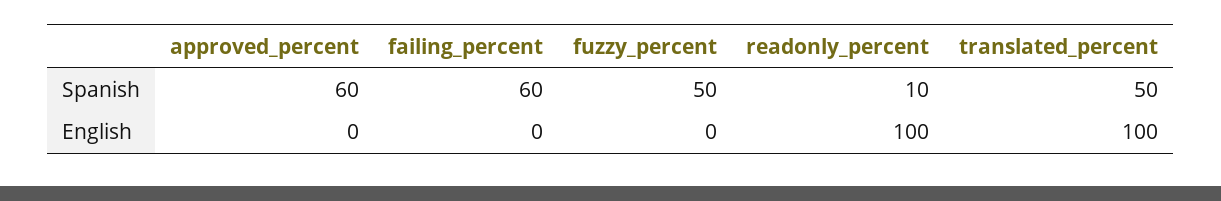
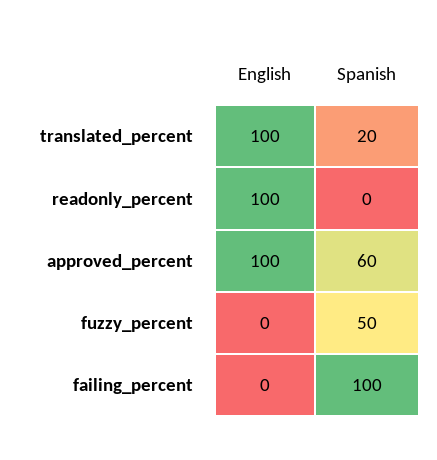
failing_percent, Spanish: 60 -> 100
readonly_percent, Spanish: 10 -> 0
translated_percent, Spanish: 50 -> 20
approved_percent, English: 0 -> 100

